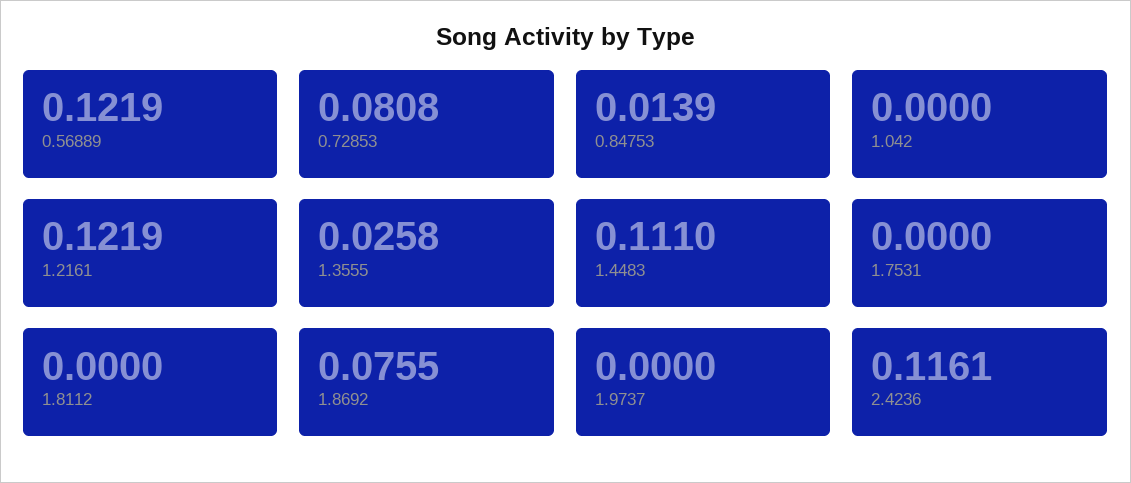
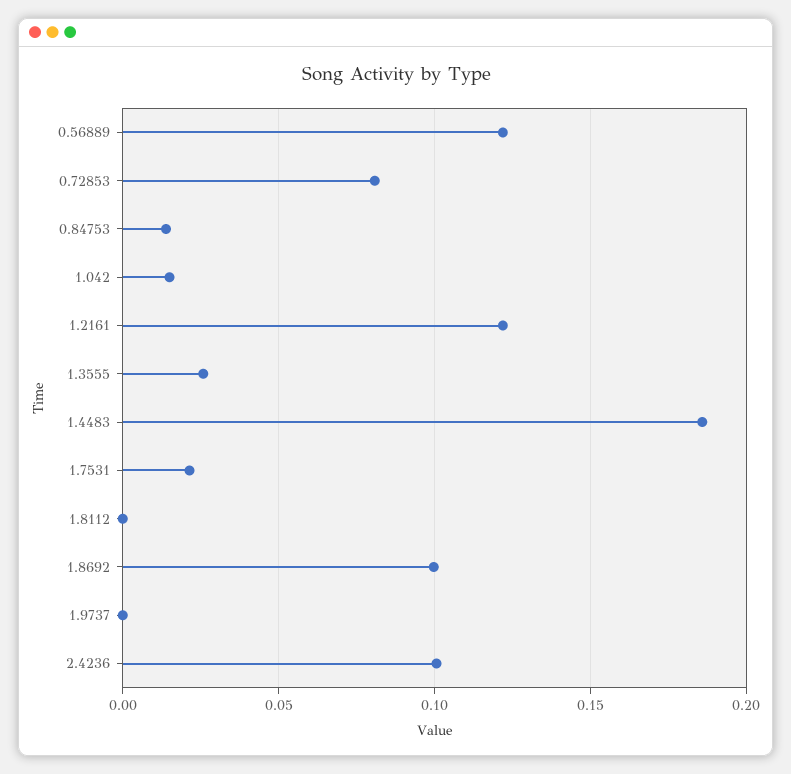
1.042: 0 -> 0.015
1.4483: 0.111 -> 0.185
1.7531: 0 -> 0.02
1.8692: 0.0755 -> 0.1
2.4236: 0.1161 -> 0.1

